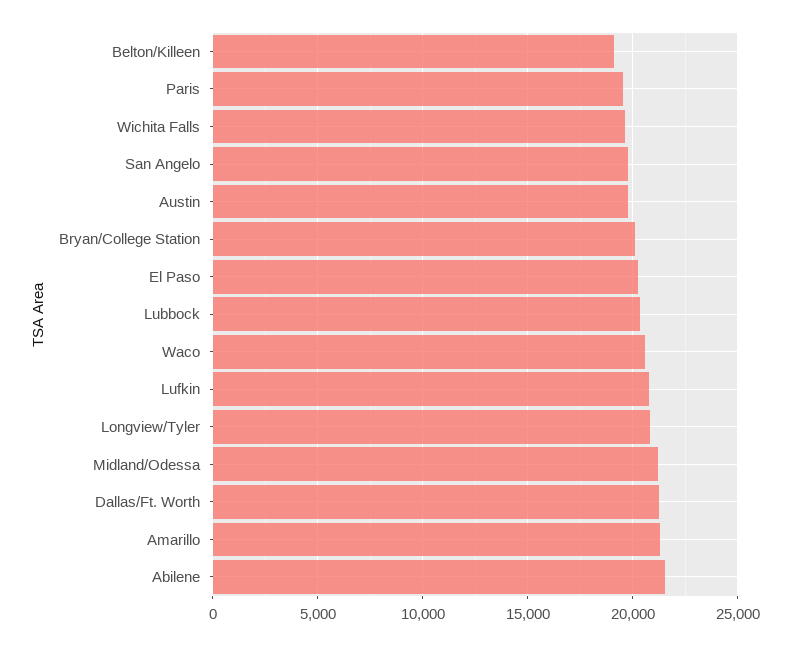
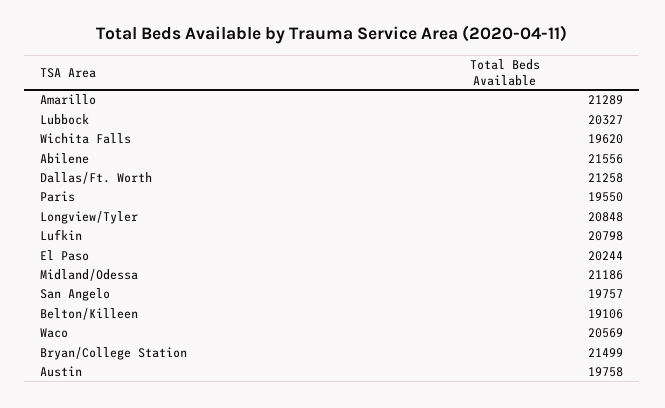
Bryan/College Station: 20000 -> 21499

